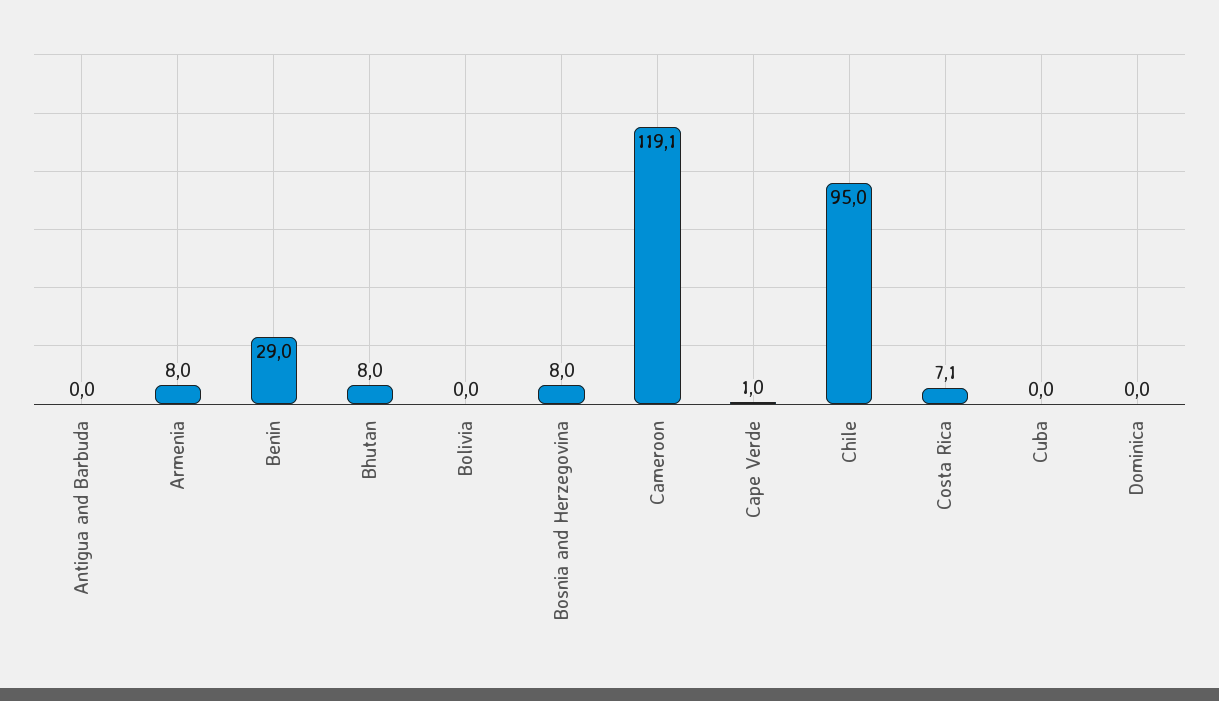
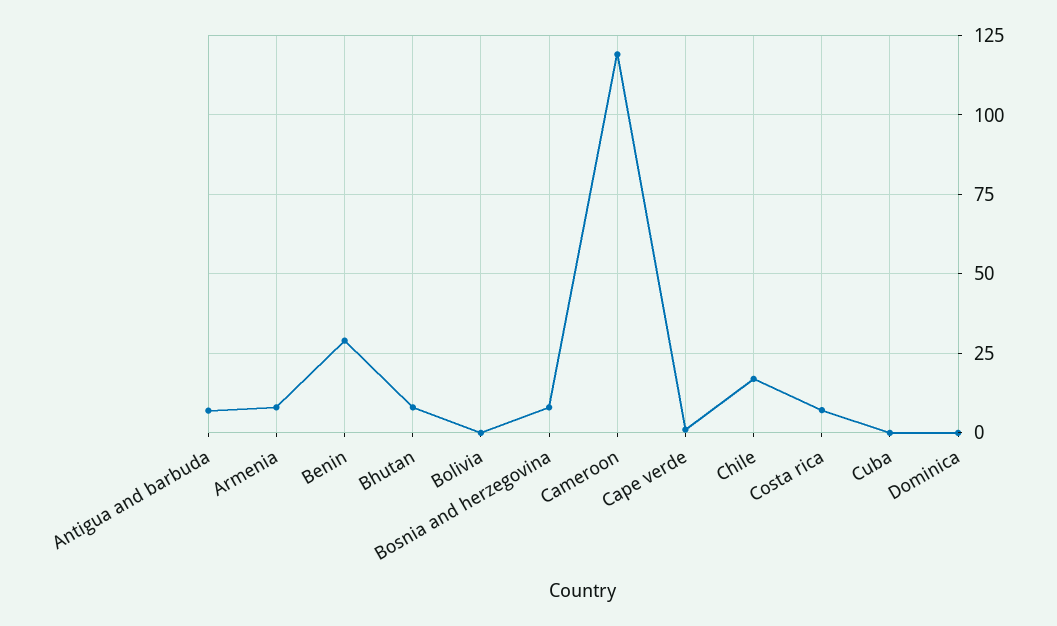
Antigua and Barbuda: 0 -> 7.5
Chile: 95 -> 17.5

